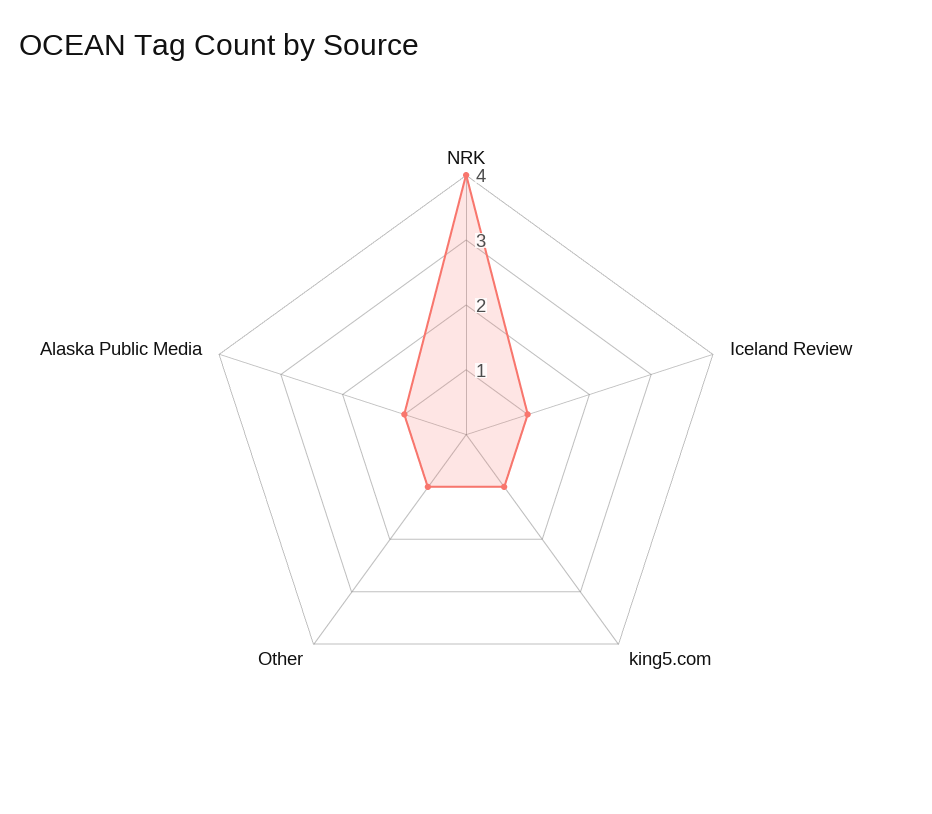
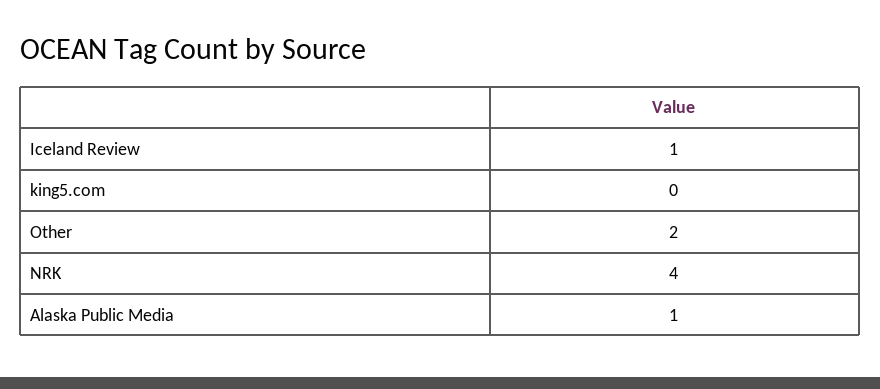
king5.com: 1 -> 0
Other: 1 -> 2

